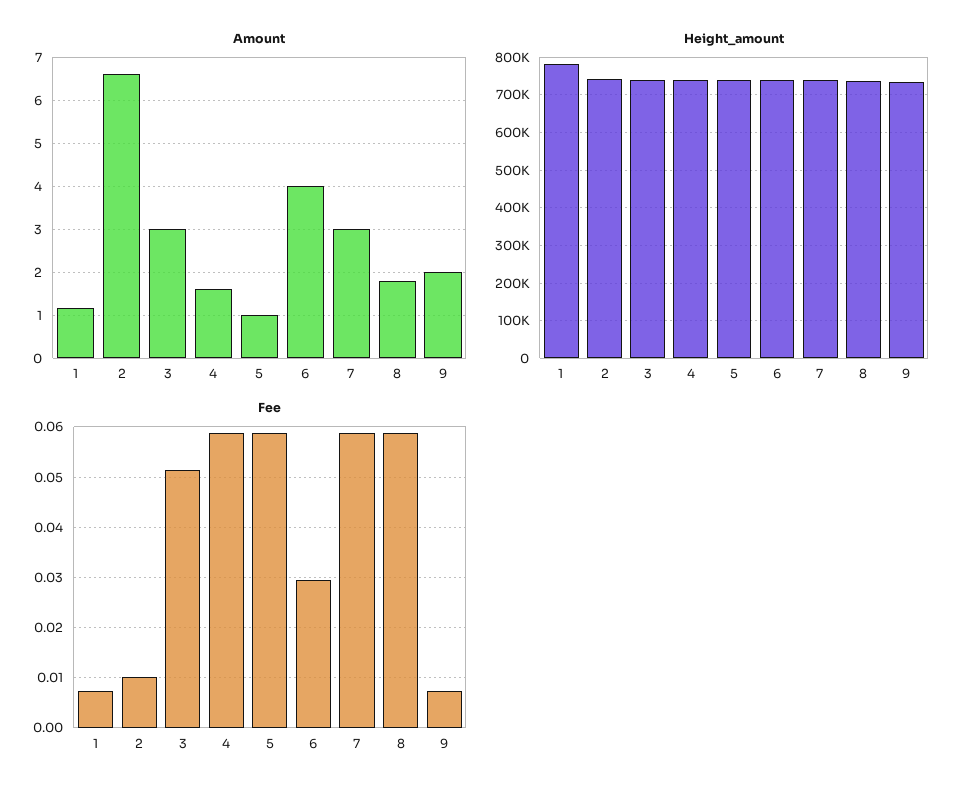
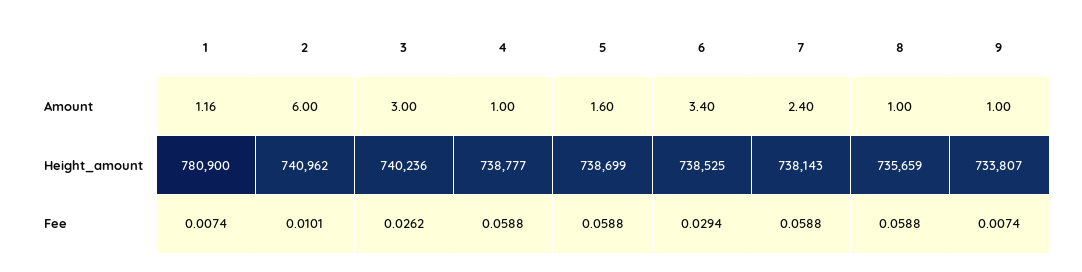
Amount, 2: 6.6 -> 6
Amount, 4: 1.6 -> 1
Amount, 5: 1 -> 1.6
Amount, 6: 4 -> 3.4
Amount, 7: 3 -> 2.4
Amount, 8: 1.8 -> 1
Amount, 9: 2 -> 1
Fee, 3: 0.052 -> 0.0262

